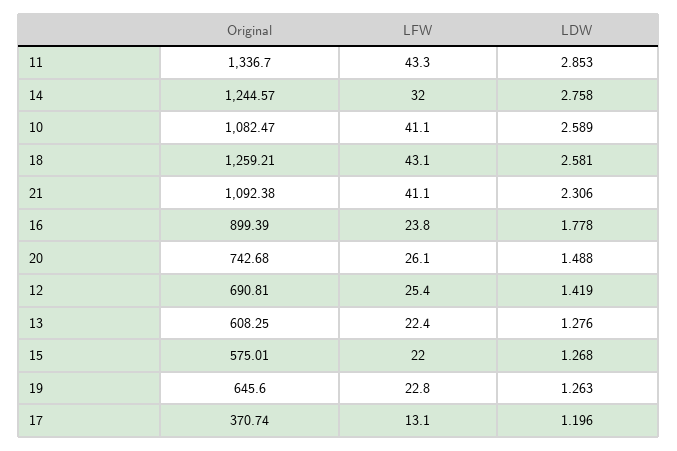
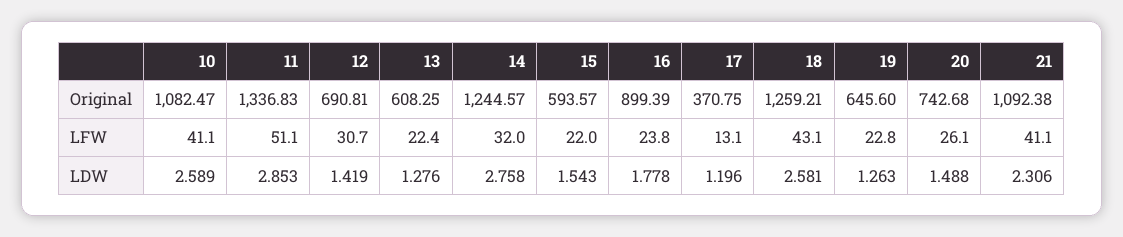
Original, 11: 1336.7 -> 1336.83
LFW, 11: 43.3 -> 51.1
LFW, 12: 25.4 -> 30.7
Original, 15: 575.01 -> 593.57
LDW, 15: 1.268 -> 1.543
Original, 17: 370.74 -> 370.75

